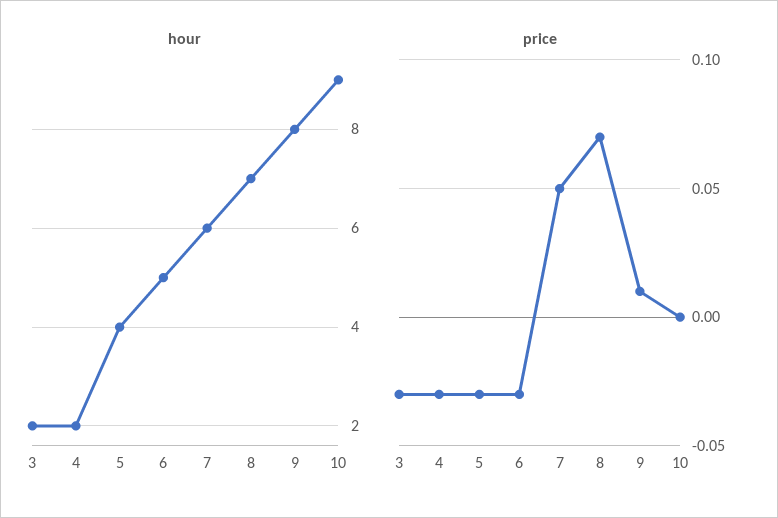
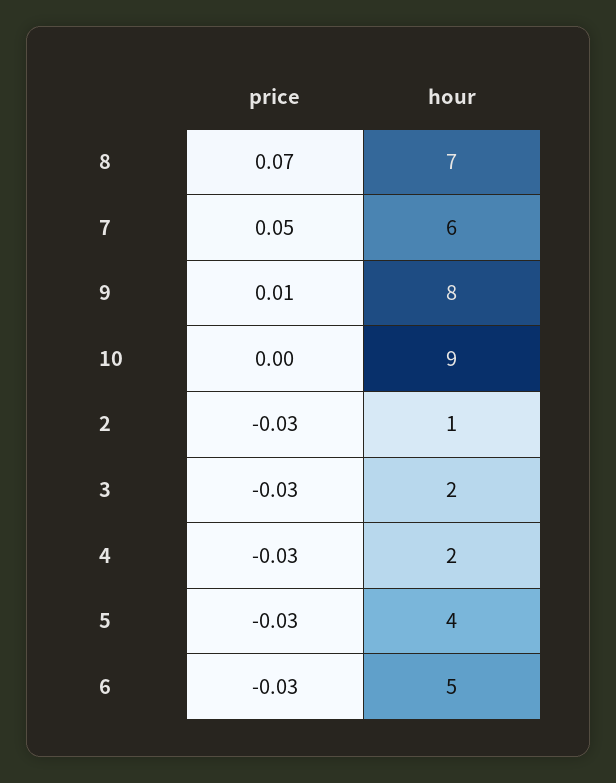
price, 2: none -> -0.03
hour, 2: none -> 1

